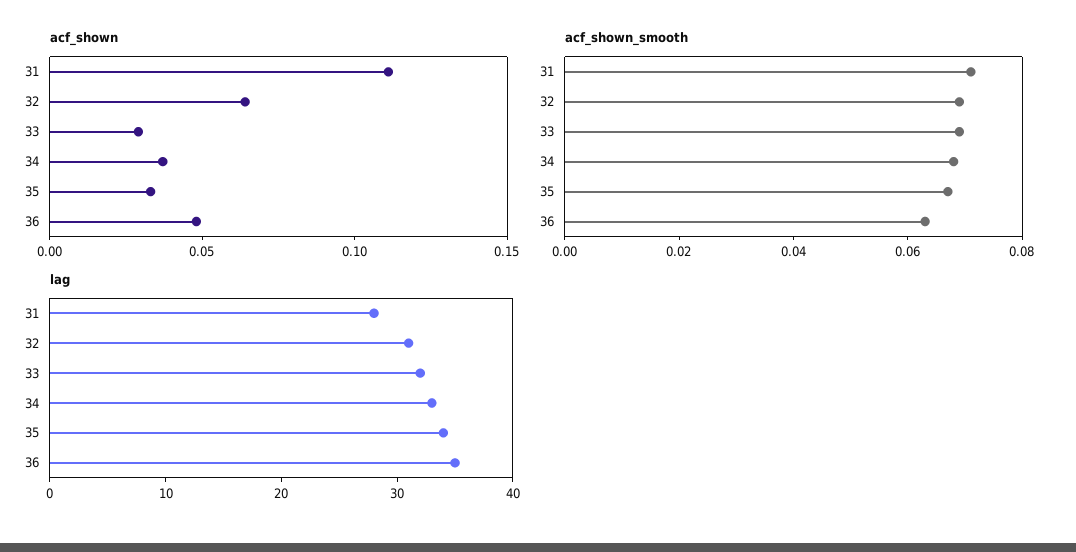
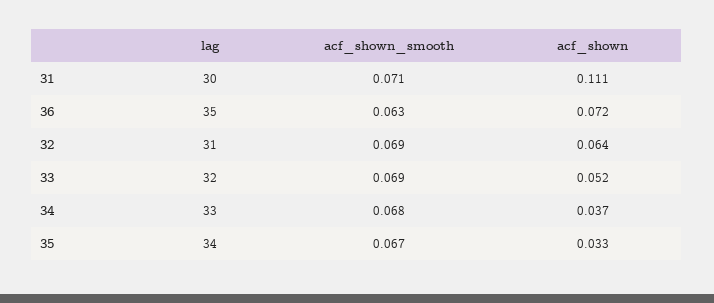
acf_shown, 33: 0.03 -> 0.052
acf_shown, 36: 0.05 -> 0.072
lag, 31: 28 -> 30

